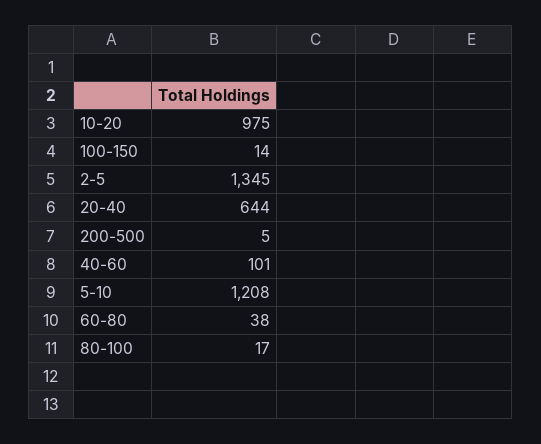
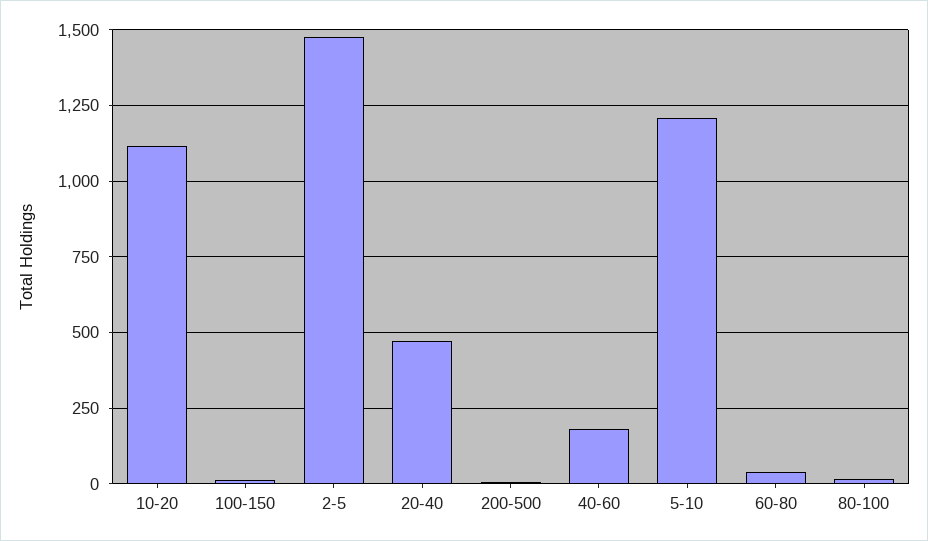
10-20: 975 -> 1125
2-5: 1345 -> 1475
20-40: 644 -> 475
40-60: 101 -> 175

